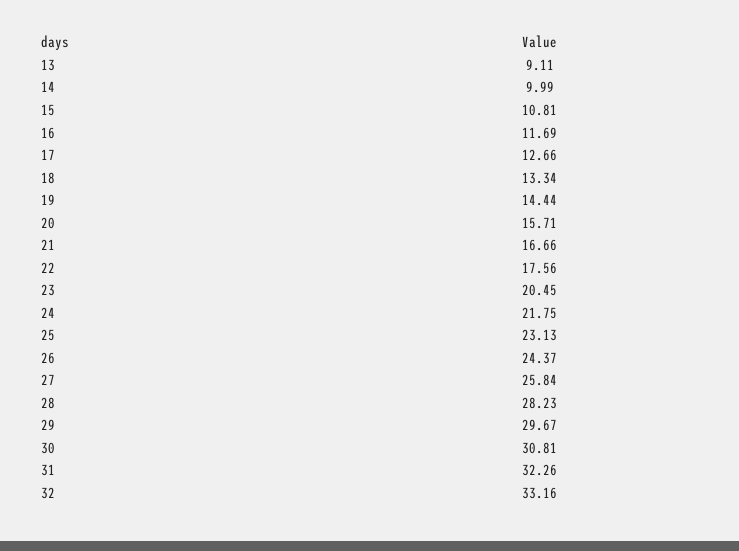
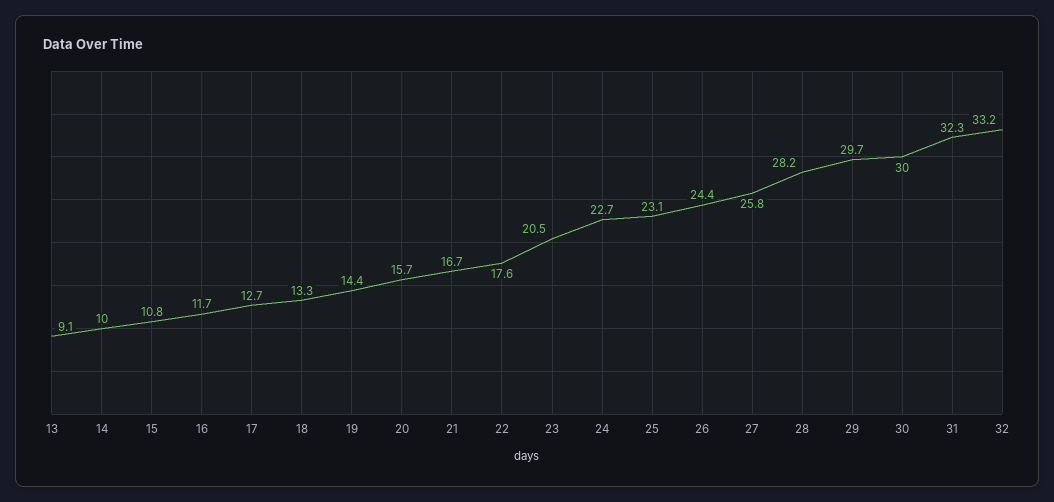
24: 21.75 -> 22.7
30: 30.81 -> 30

